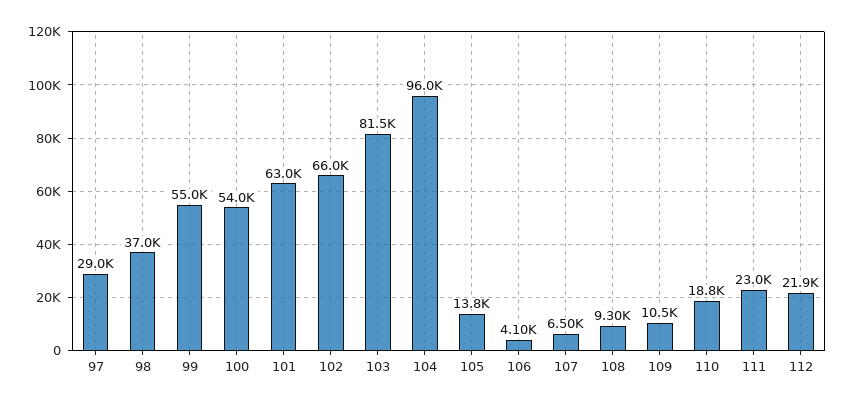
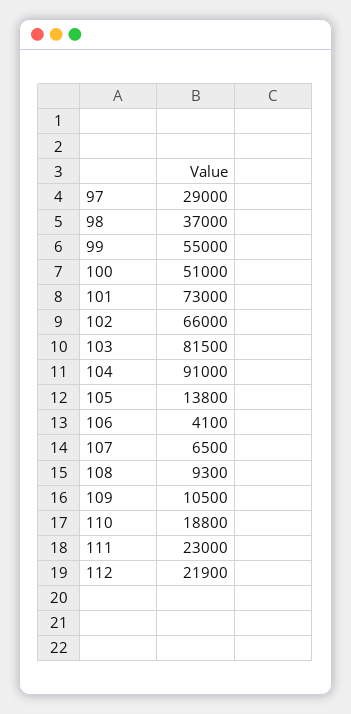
100: 54000 -> 51000
101: 63000 -> 73000
104: 96000 -> 91000

